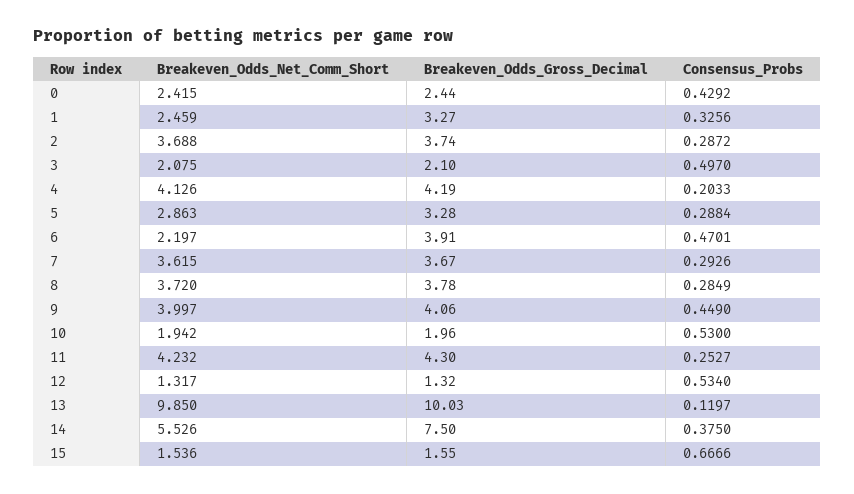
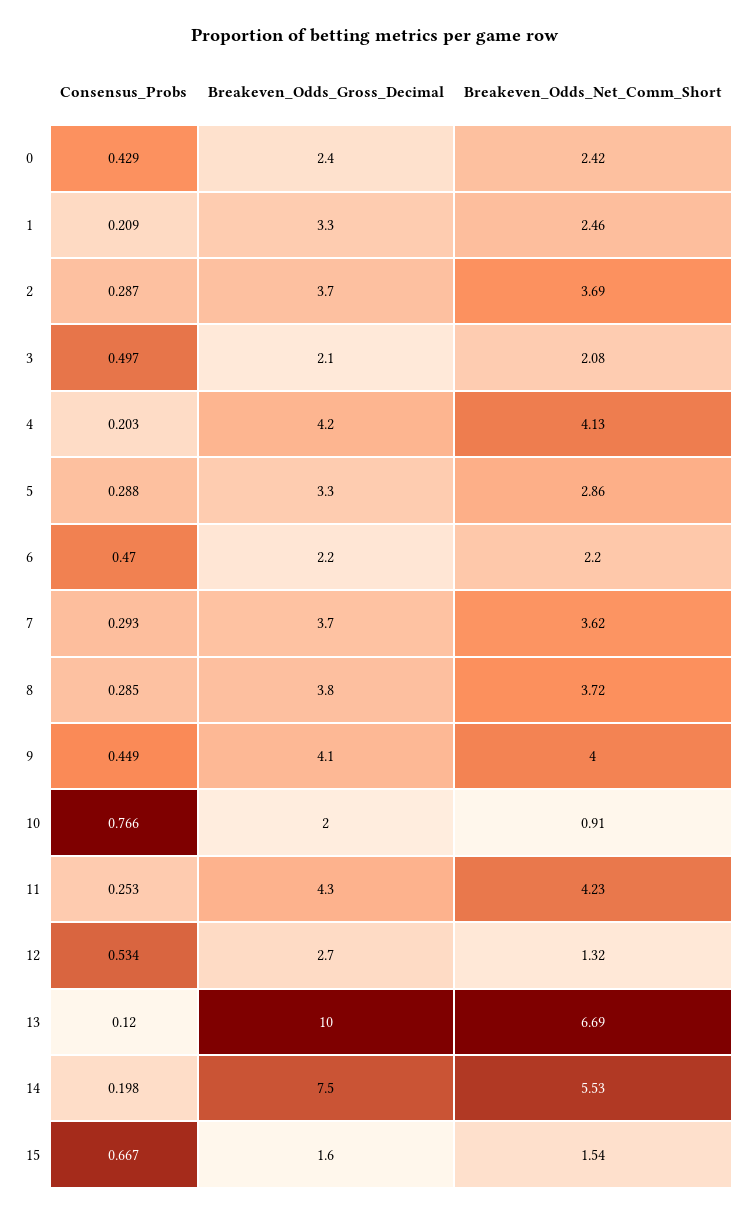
Consensus_Probs, 1: 0.3256 -> 0.209
Breakeven_Odds_Gross_Decimal, 6: 3.91 -> 2.2
Breakeven_Odds_Net_Comm_Short, 10: 1.942 -> 0.91
Consensus_Probs, 10: 0.53 -> 0.766
Breakeven_Odds_Gross_Decimal, 12: 1.32 -> 2.7
Breakeven_Odds_Net_Comm_Short, 13: 9.85 -> 6.69
Consensus_Probs, 14: 0.375 -> 0.198

